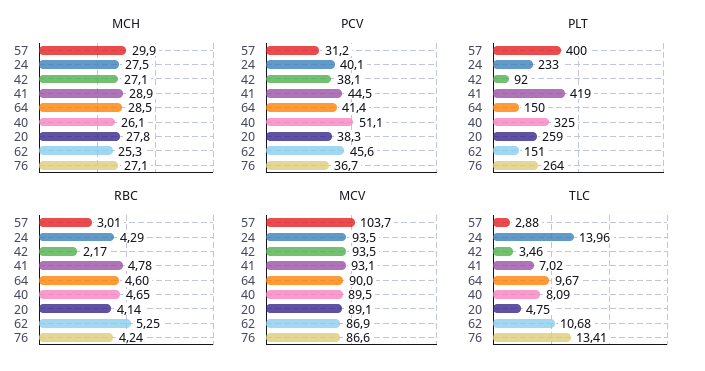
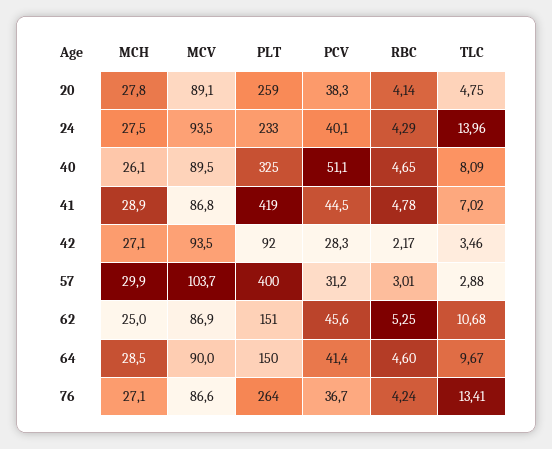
MCH, 62: 25.3 -> 25
PCV, 42: 38.1 -> 28.3
MCV, 41: 93.1 -> 86.8

